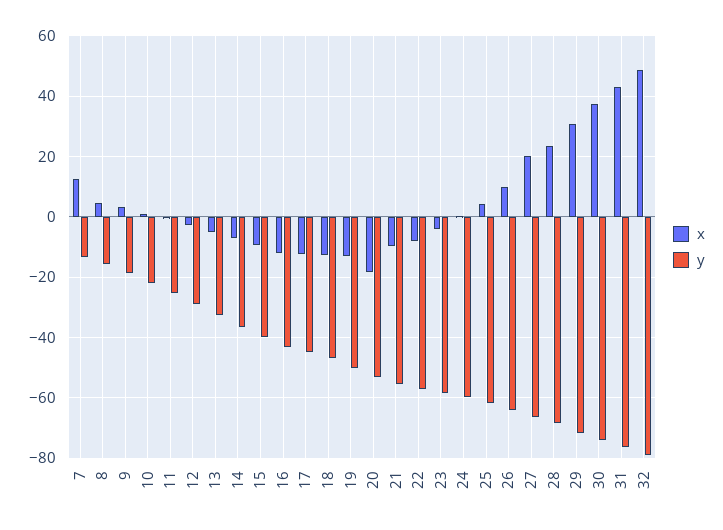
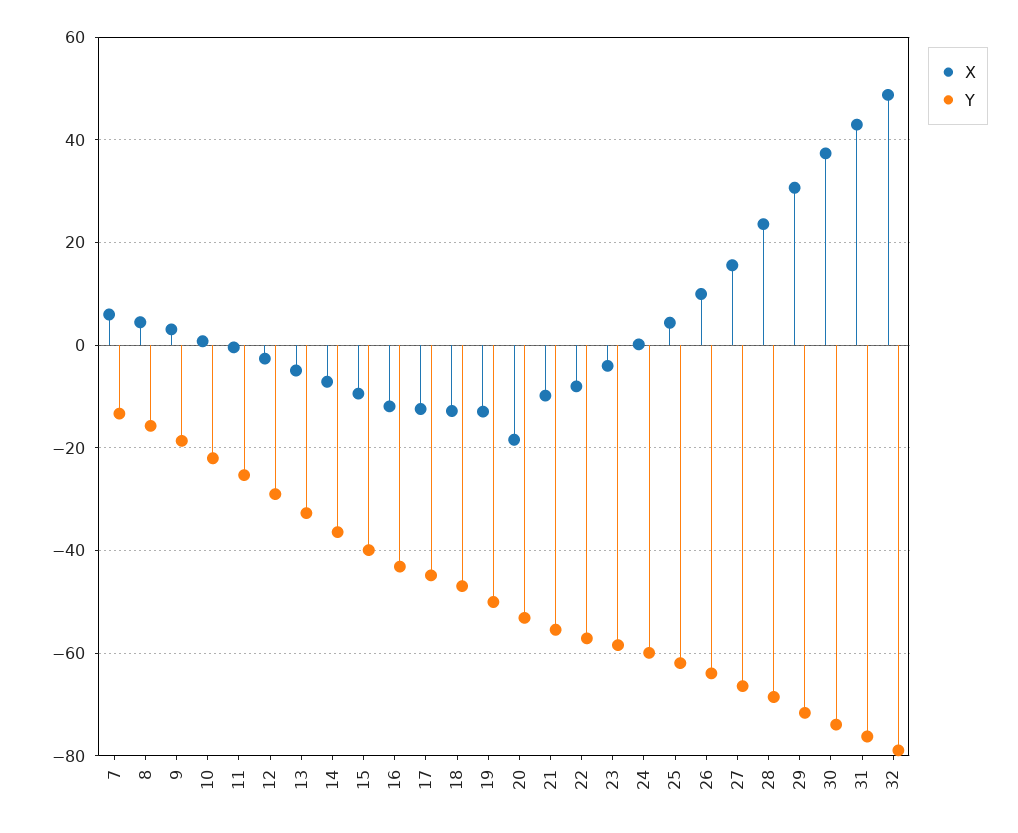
x, 7: 12 -> 6
x, 27: 20 -> 16

